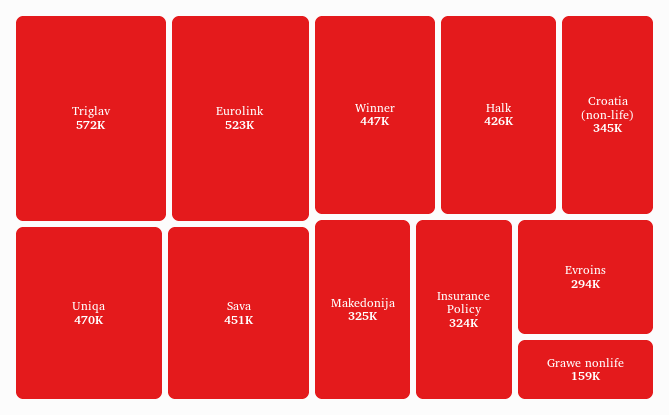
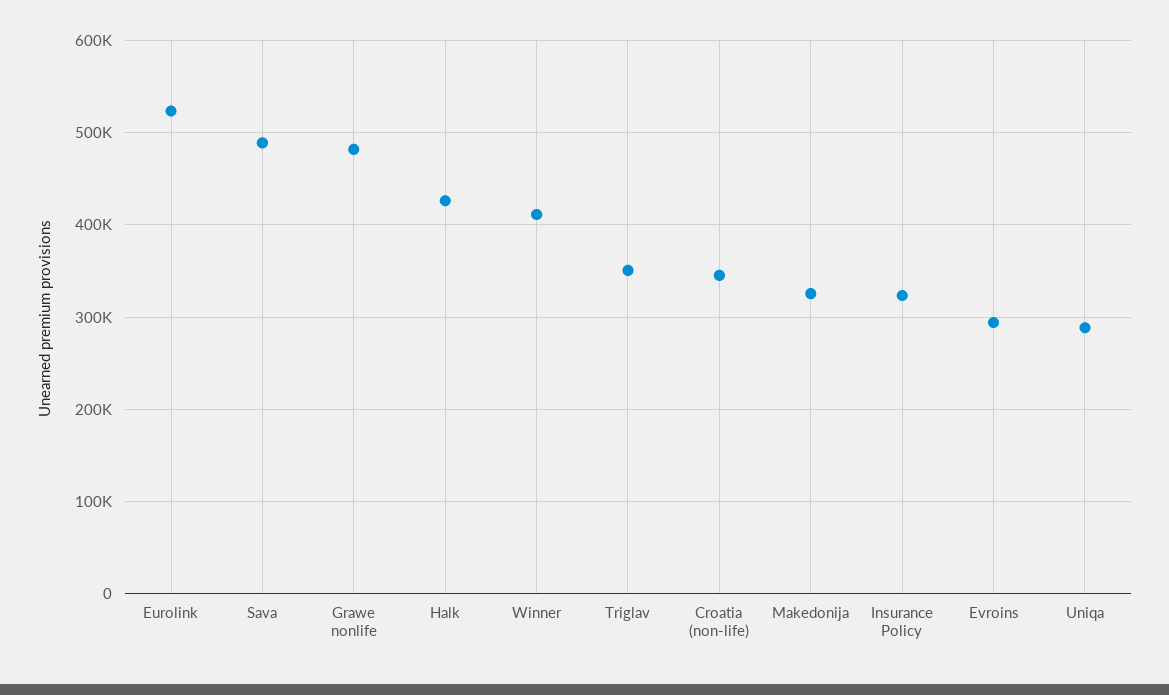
Triglav: 572000 -> 350000
Uniqa: 470000 -> 290000
Sava: 451000 -> 490000
Winner: 447000 -> 410000
Grawe nonlife: 159000 -> 480000

